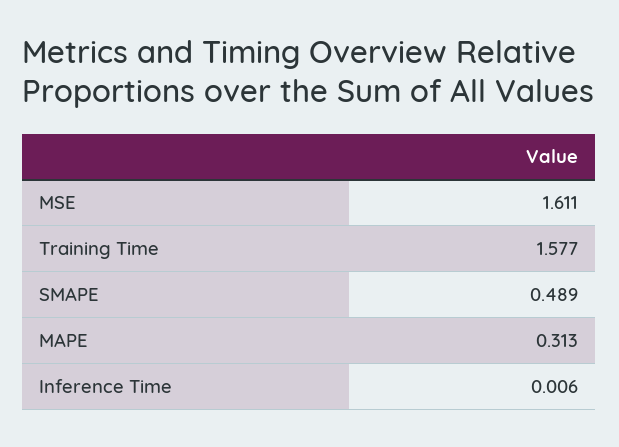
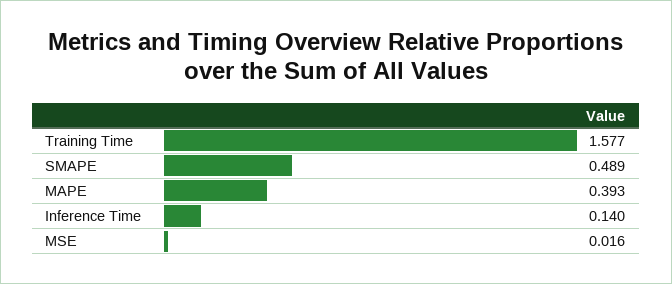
MSE: 1.611 -> 0.016
MAPE: 0.313 -> 0.393
Inference Time: 0.006 -> 0.14

